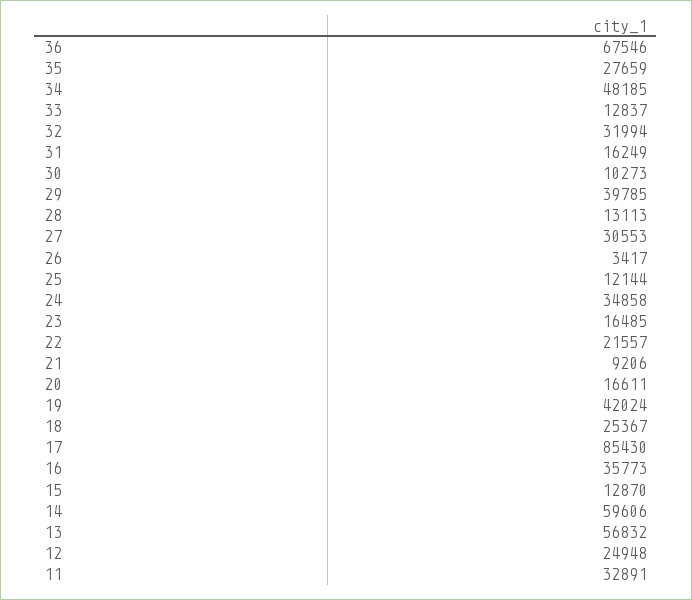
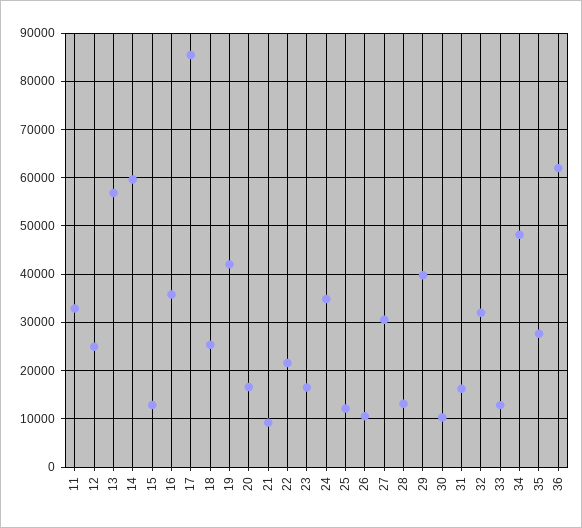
36: 67546 -> 62000
26: 3417 -> 10000

